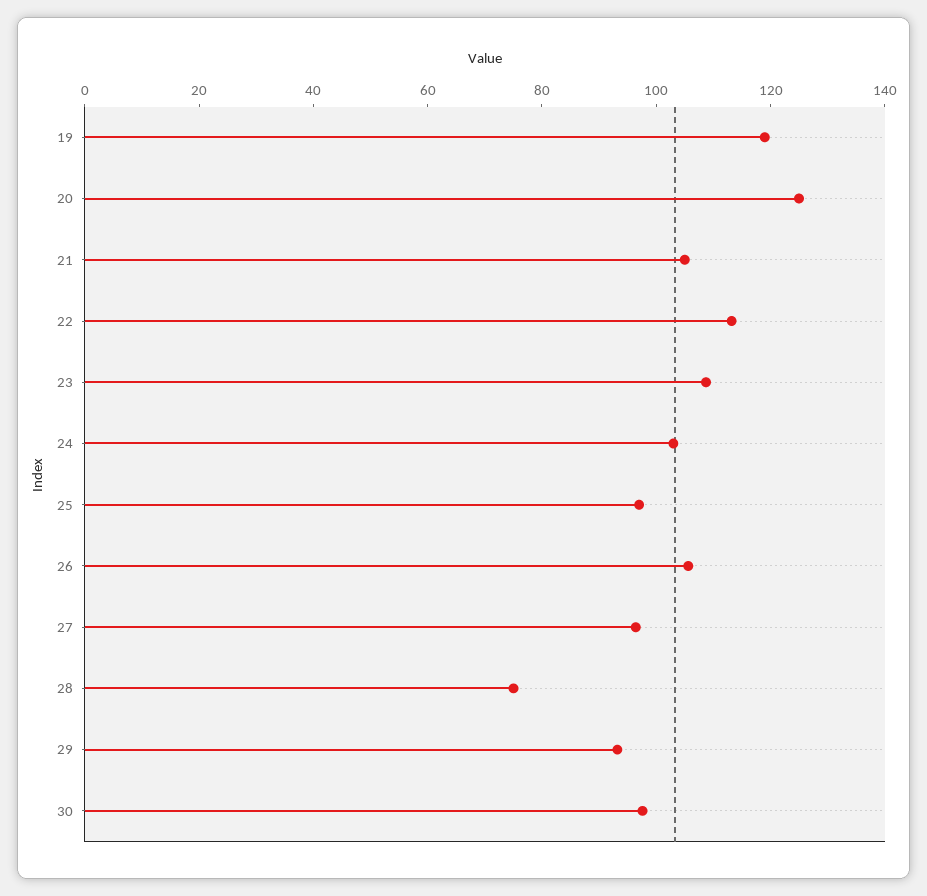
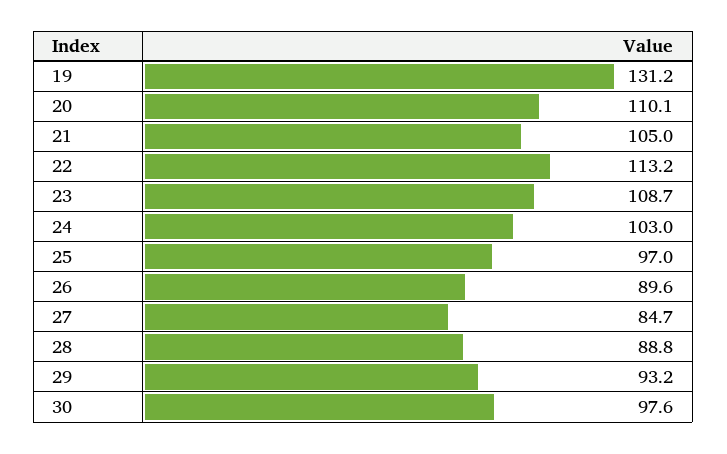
19: 120 -> 131.2
20: 125 -> 110.1
26: 105 -> 89.6
27: 95 -> 84.7
28: 75 -> 88.8

